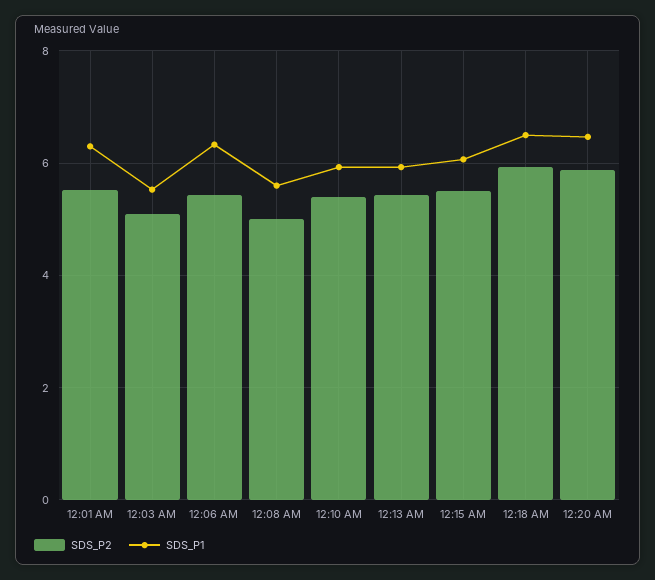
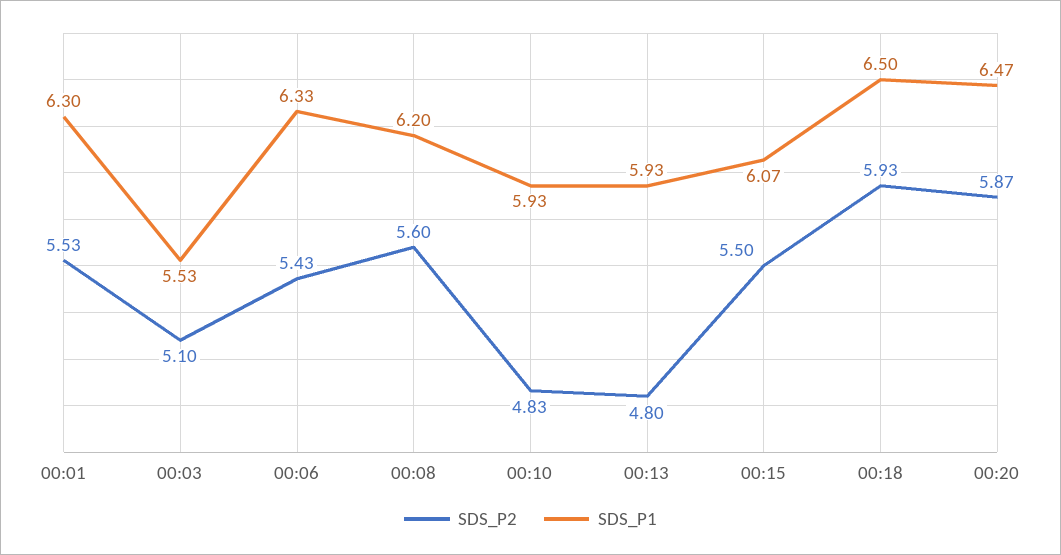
SDS_P2, 12:08 AM: 5 -> 5.6
SDS_P1, 12:08 AM: 5.6 -> 6.2
SDS_P2, 12:10 AM: 5.4 -> 4.83
SDS_P2, 12:13 AM: 5.4 -> 4.8

